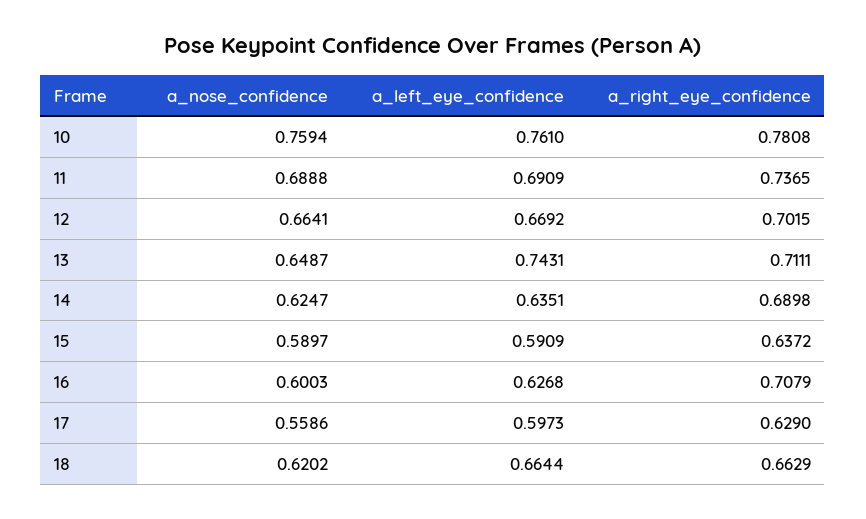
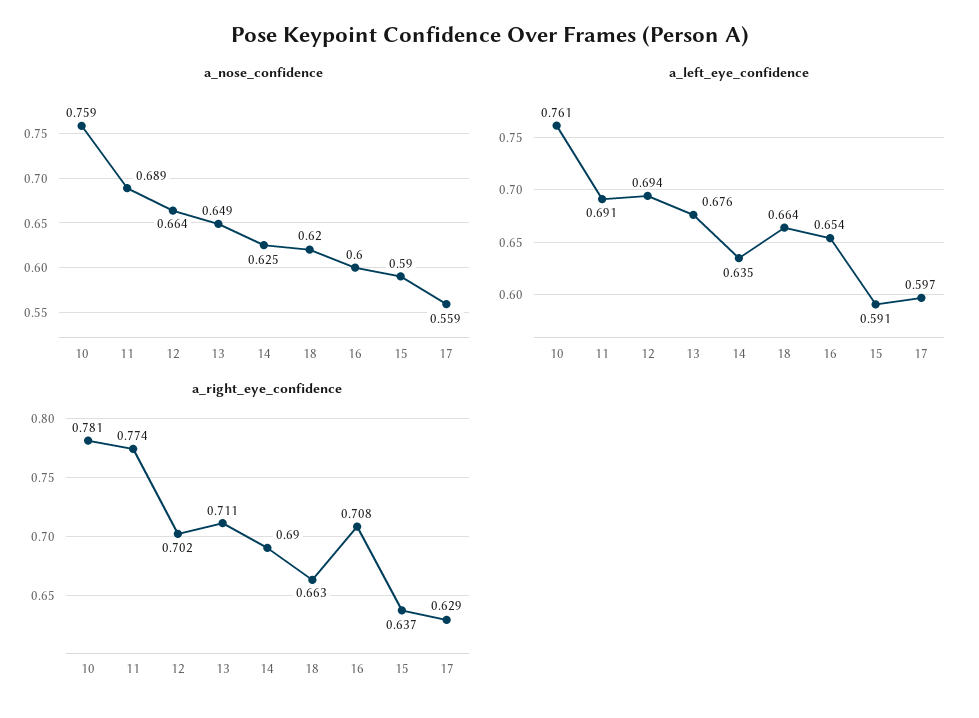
a_right_eye_confidence, 11: 0.7365 -> 0.774
a_left_eye_confidence, 12: 0.6692 -> 0.694
a_left_eye_confidence, 13: 0.7431 -> 0.676
a_left_eye_confidence, 16: 0.6268 -> 0.654

